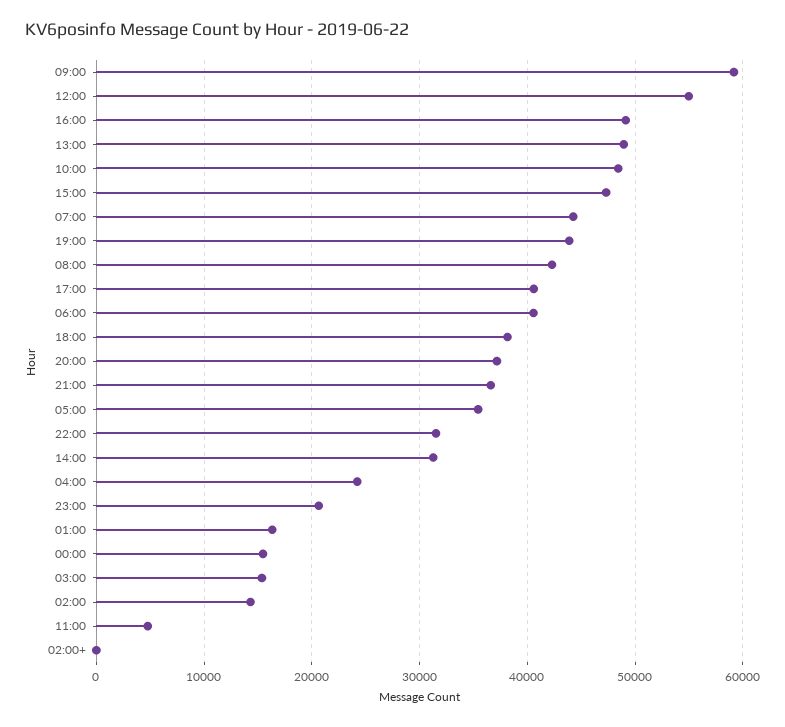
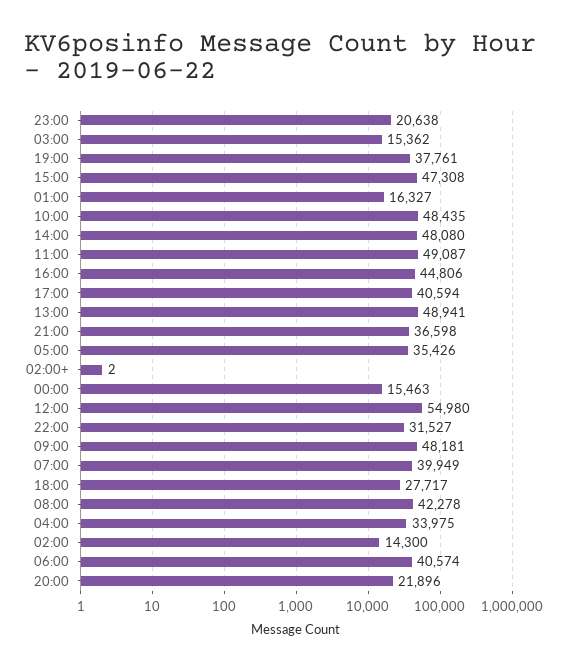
09:00: 59000 -> 48181
16:00: 49000 -> 44806
07:00: 44000 -> 39949
19:00: 44000 -> 37761
18:00: 38000 -> 27717
20:00: 37000 -> 21896
14:00: 31000 -> 48080
04:00: 24000 -> 33975
11:00: 5000 -> 49087

